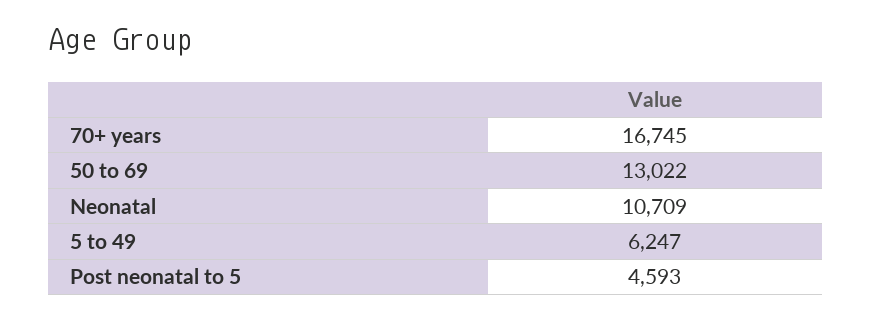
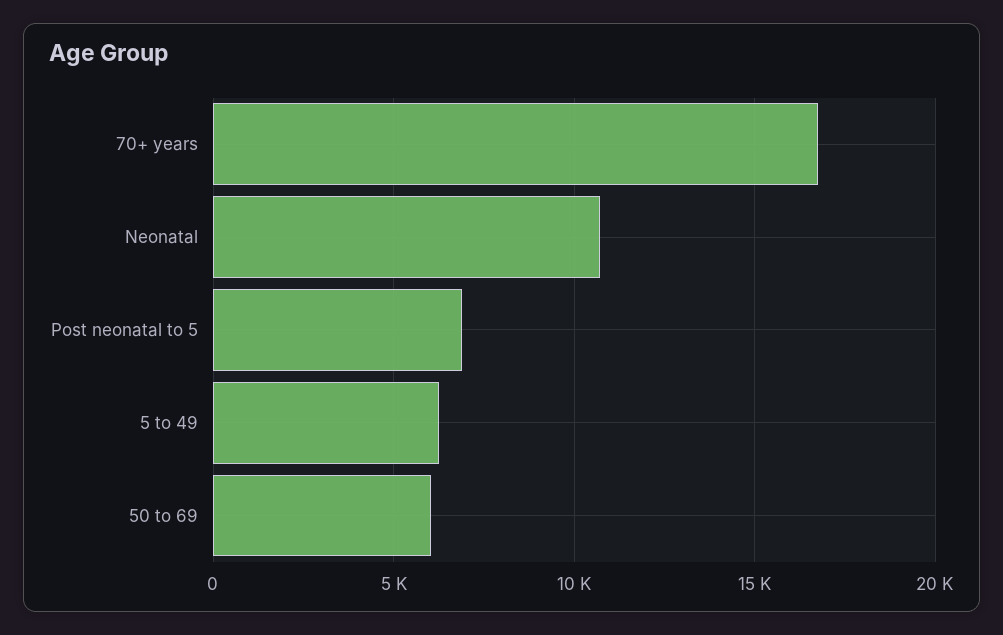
50 to 69: 13022 -> 6000
Post neonatal to 5: 4593 -> 7000

